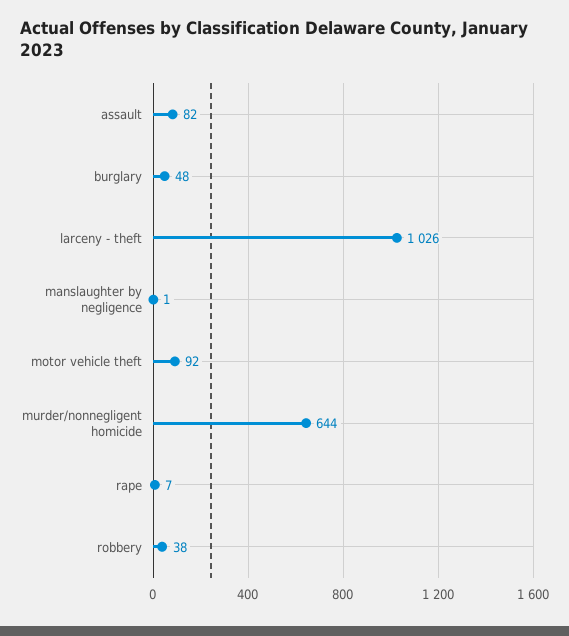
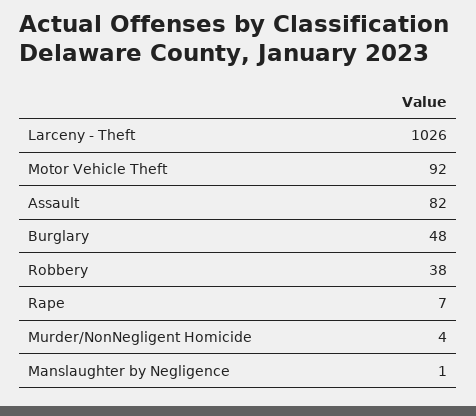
murder/nonnegligent homicide: 644 -> 4

